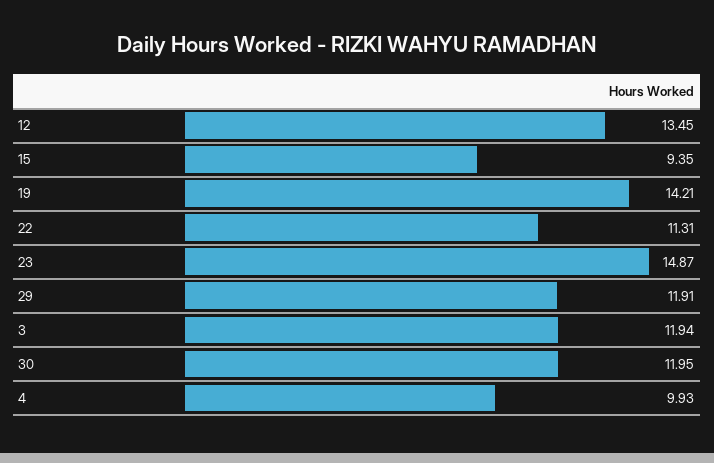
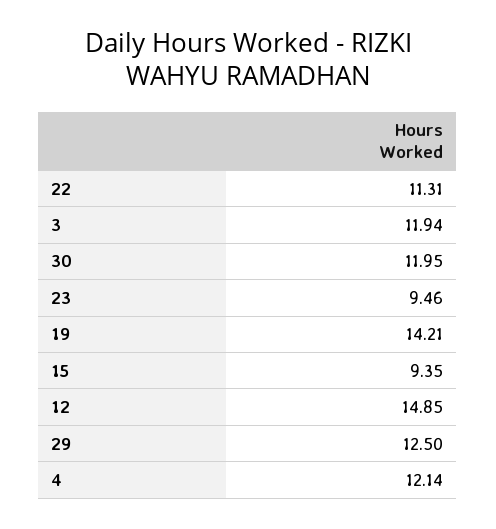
12: 13.45 -> 14.85
23: 14.87 -> 9.46
29: 11.91 -> 12.5
4: 9.93 -> 12.14

